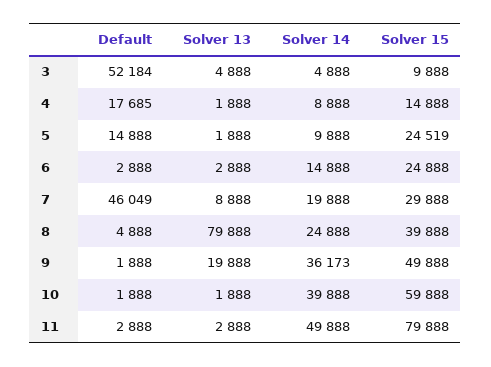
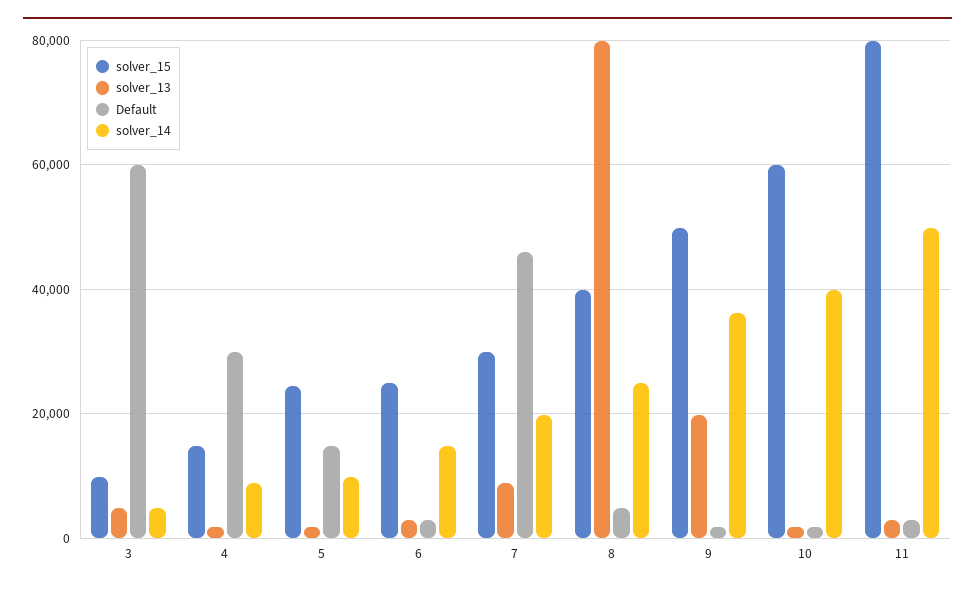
Default, 3: 52184 -> 60000
Default, 4: 17685 -> 30000

